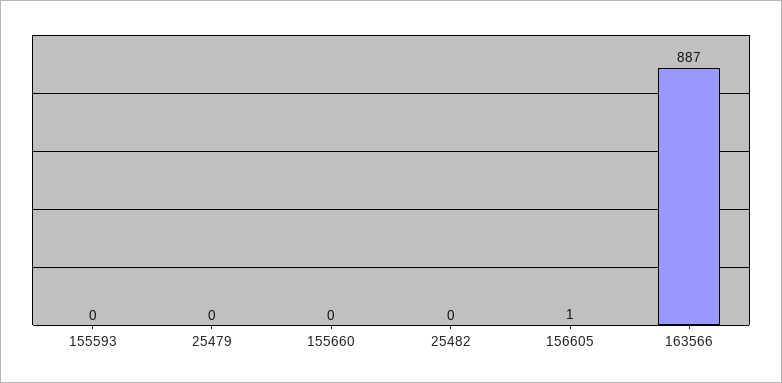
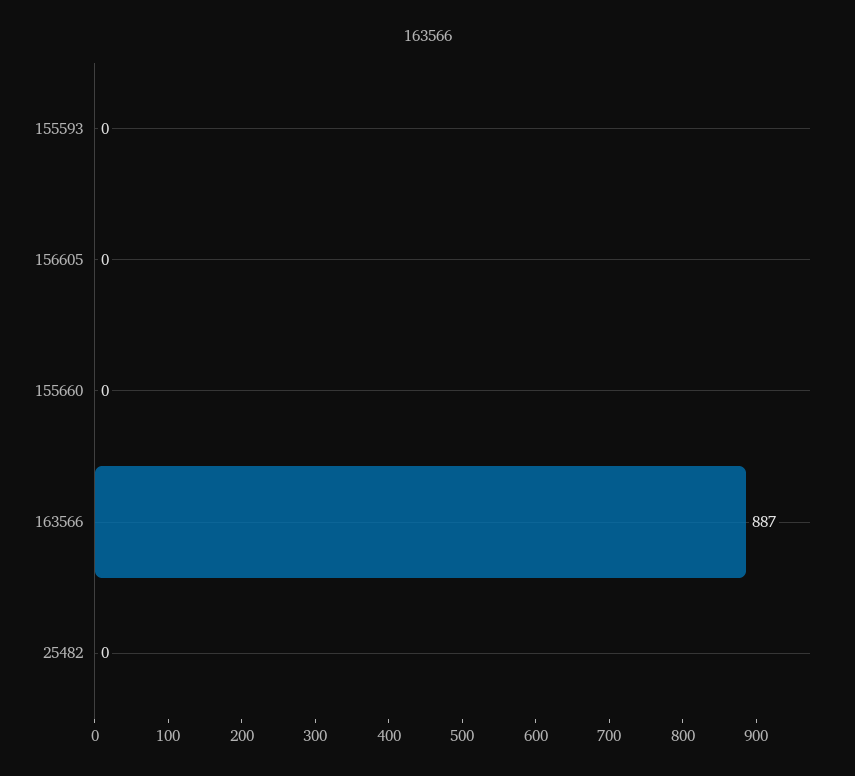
25479: 0 -> none
156605: 1 -> 0

